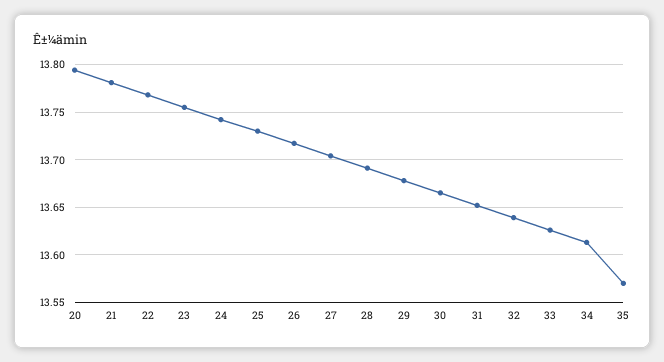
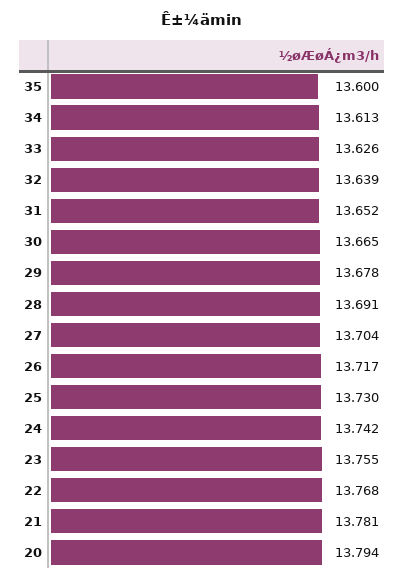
35: 13.57 -> 13.6

